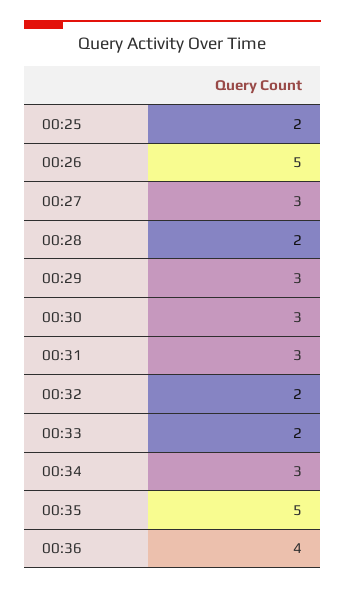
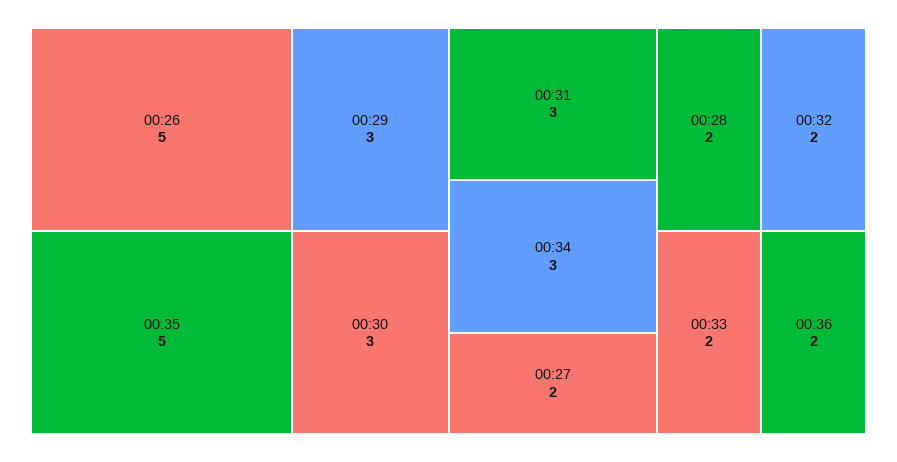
00:25: 2 -> none
00:27: 3 -> 2
00:36: 4 -> 2

